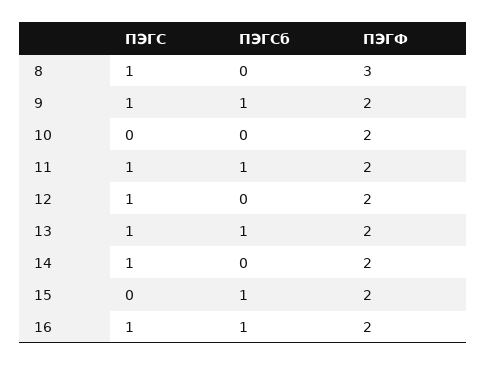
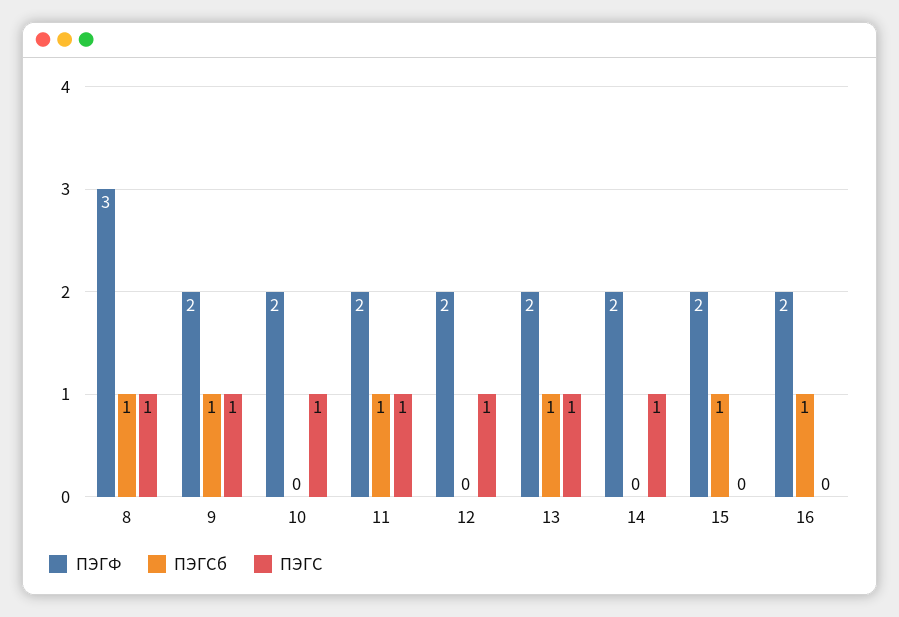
ПЭГСб, 8: 0 -> 1
ПЭГС, 10: 0 -> 1
ПЭГС, 16: 1 -> 0

